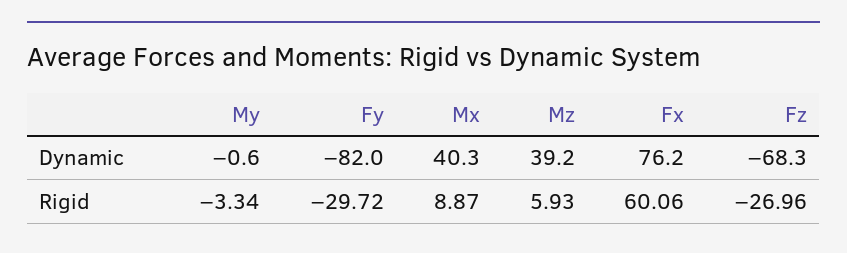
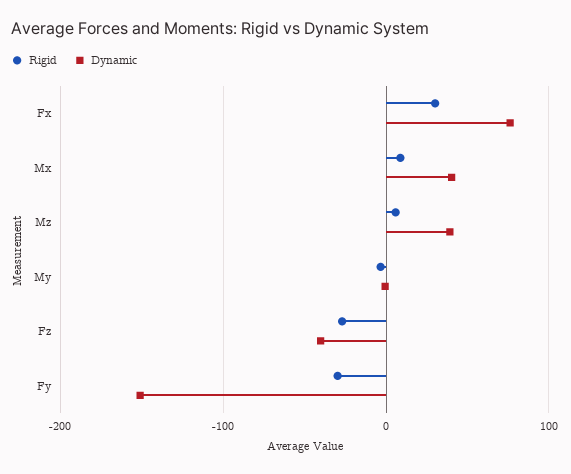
Dynamic, Fy: -82 -> -150
Dynamic, Fz: -68.3 -> -40
Rigid, Fx: 60.06 -> 30

